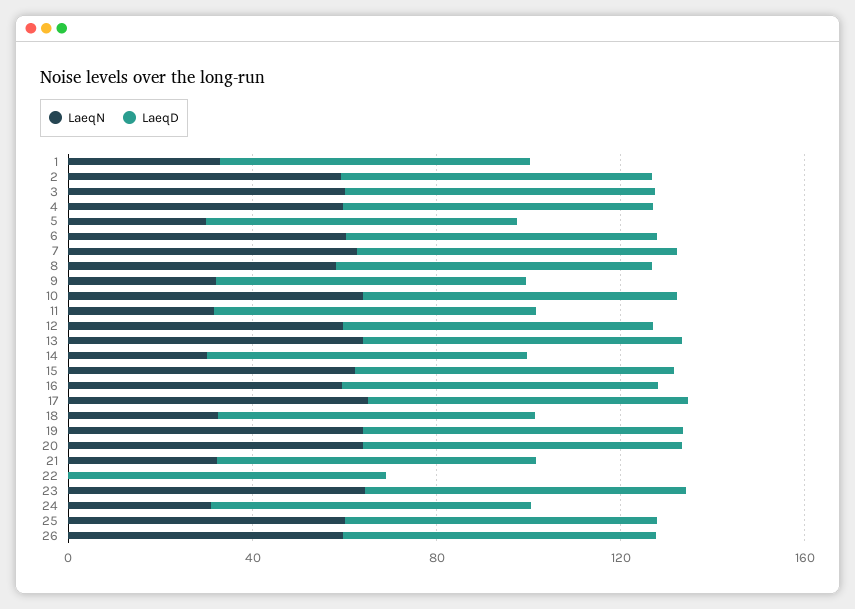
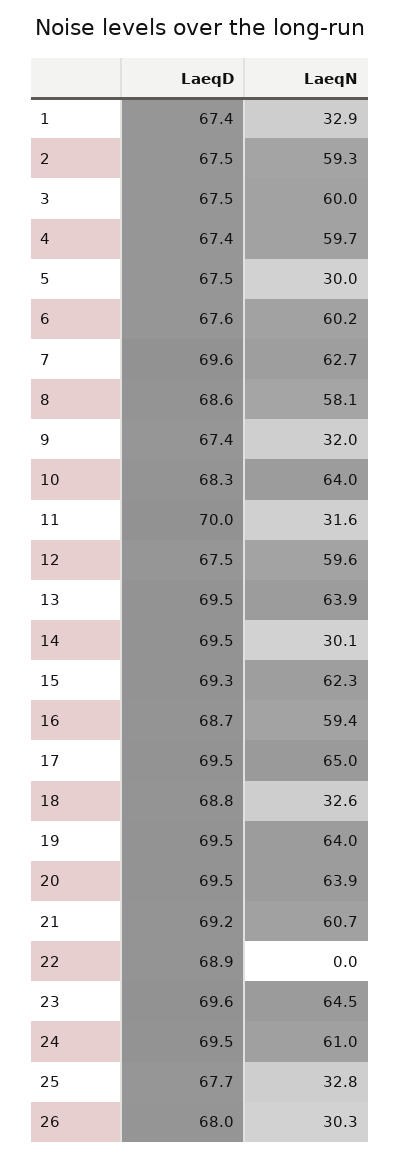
LaeqN, 21: 30 -> 60.7
LaeqN, 24: 30 -> 61
LaeqN, 25: 60 -> 32.8
LaeqN, 26: 60 -> 30.3

